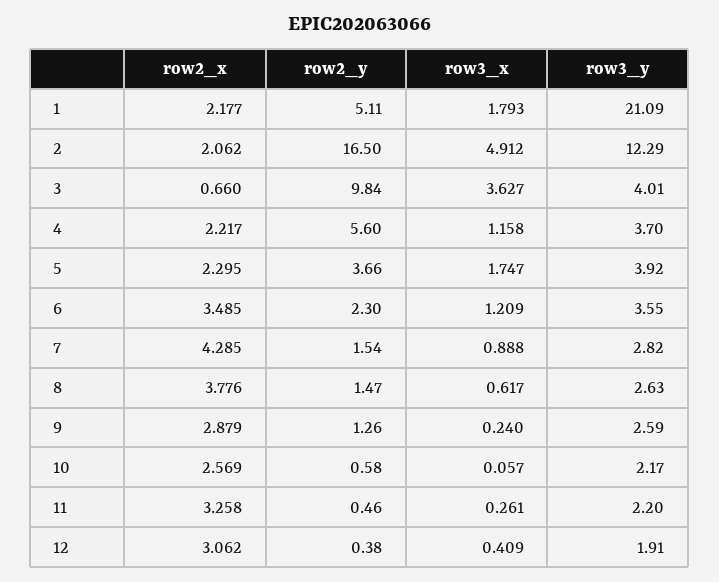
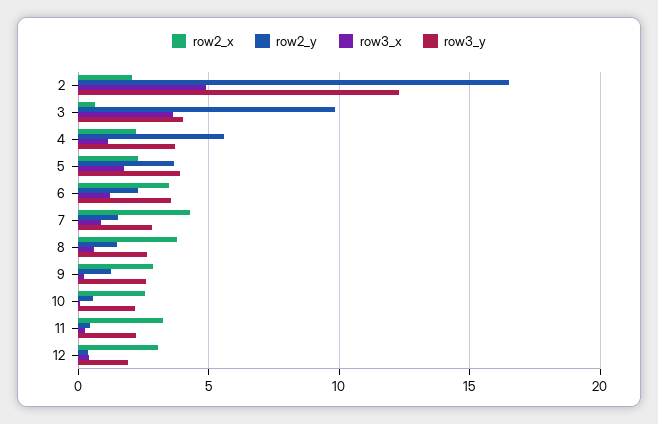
row2_x, 1: 2.177 -> none
row2_y, 1: 5.11 -> none
row3_x, 1: 1.793 -> none
row3_y, 1: 21.09 -> none

